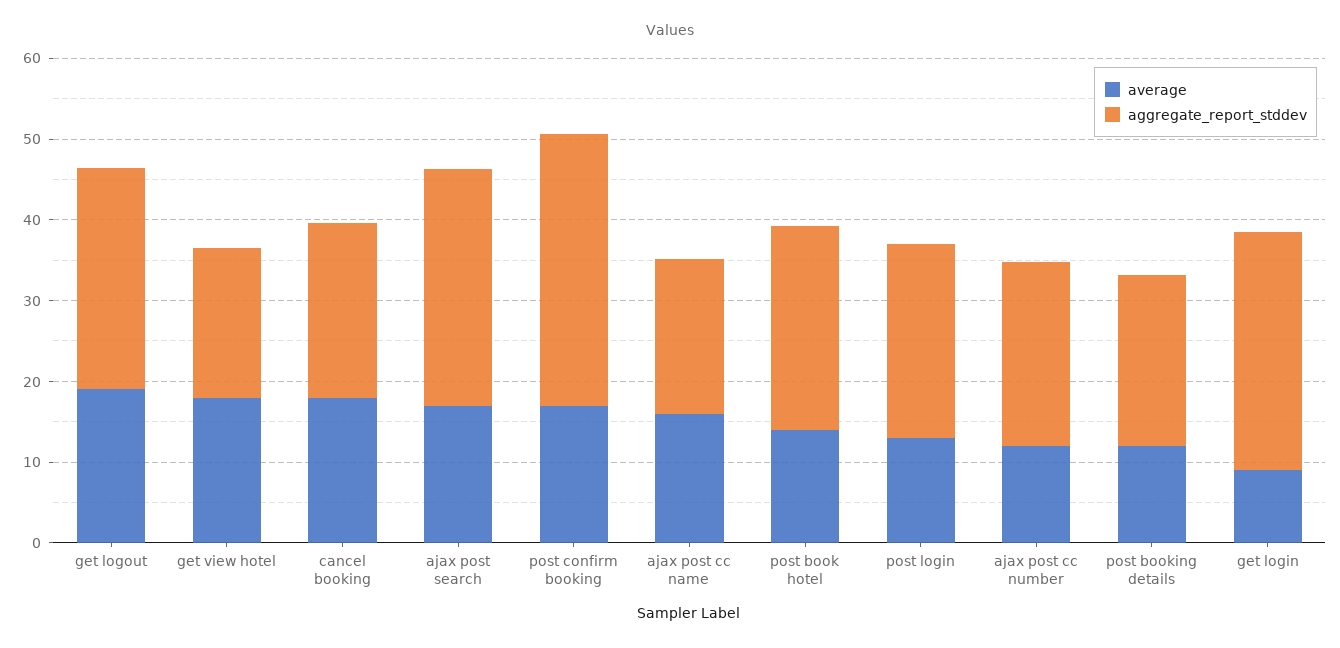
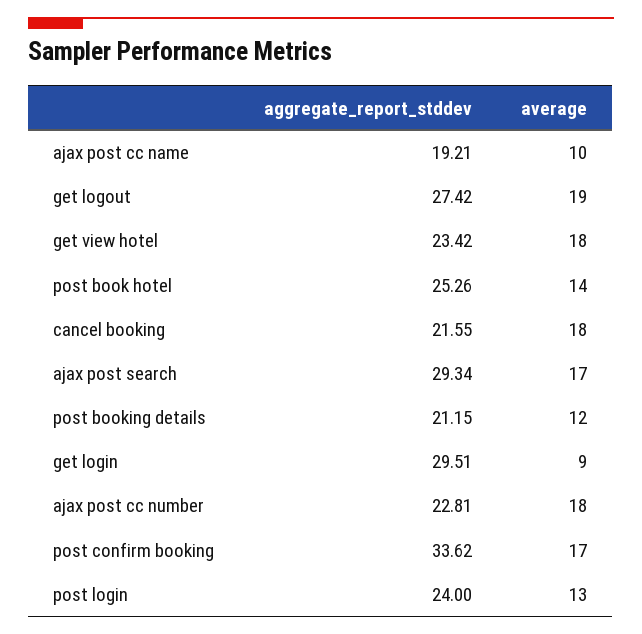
aggregate_report_stddev, get view hotel: 18 -> 23.42
average, ajax post cc name: 16 -> 10
average, ajax post cc number: 12 -> 18

